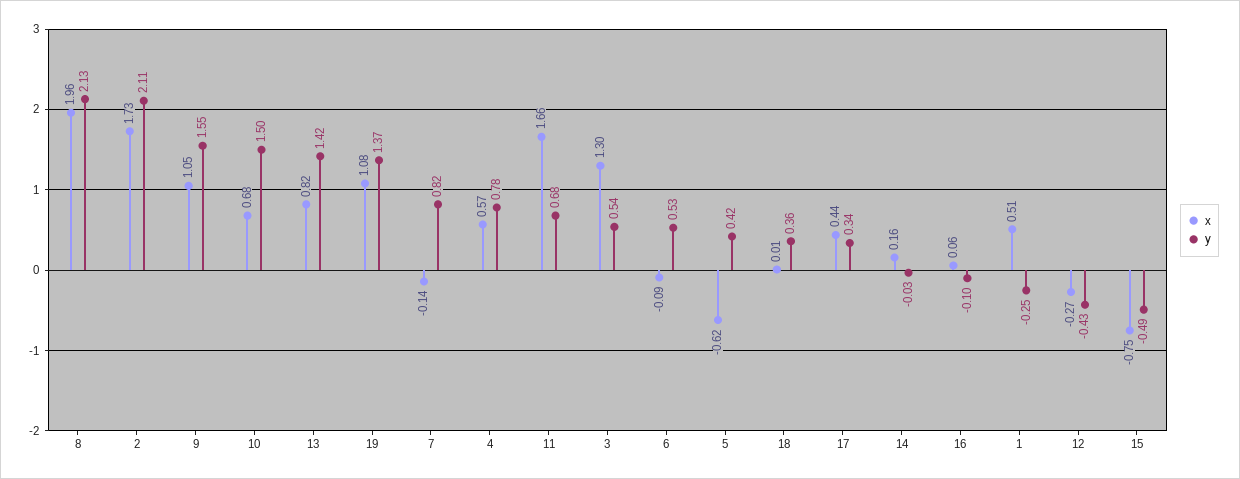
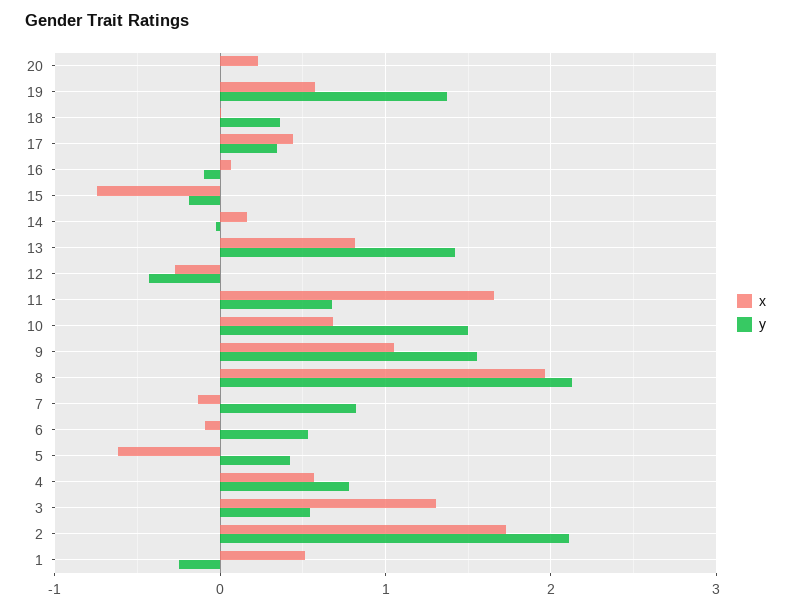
x, 19: 1.08 -> 0.6
y, 15: -0.49 -> -0.2
x, 20: none -> 0.2
y, 20: none -> 0

